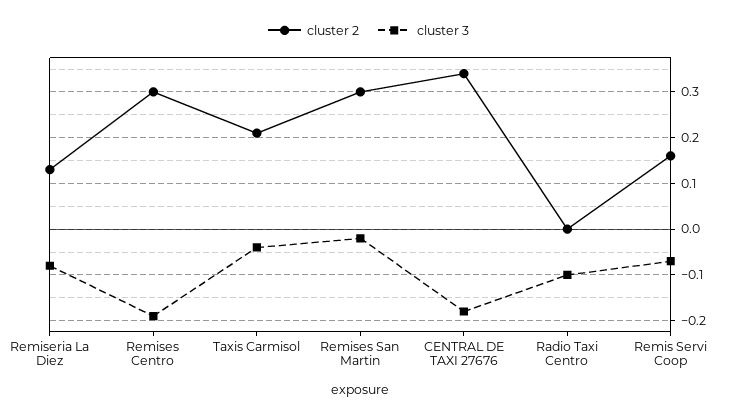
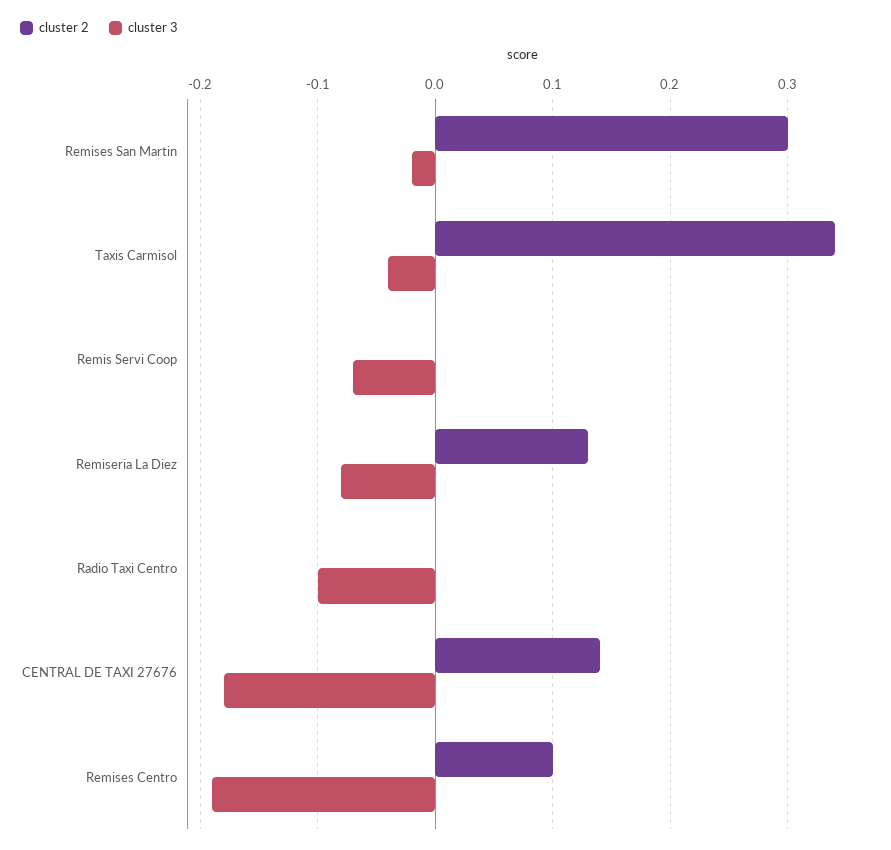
cluster 2, Remises Centro: 0.3 -> 0.1
cluster 2, Taxis Carmisol: 0.2 -> 0.34
cluster 2, CENTRAL DE TAXI 27676: 0.35 -> 0.14
cluster 2, Remis Servi Coop: 0.15 -> 0

